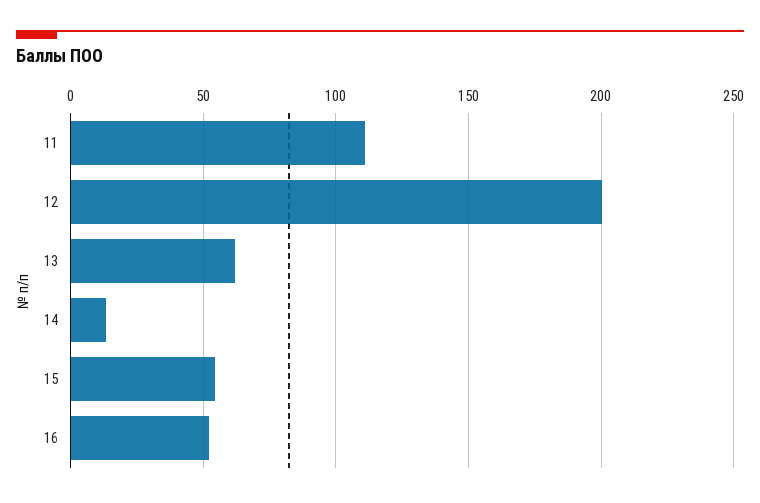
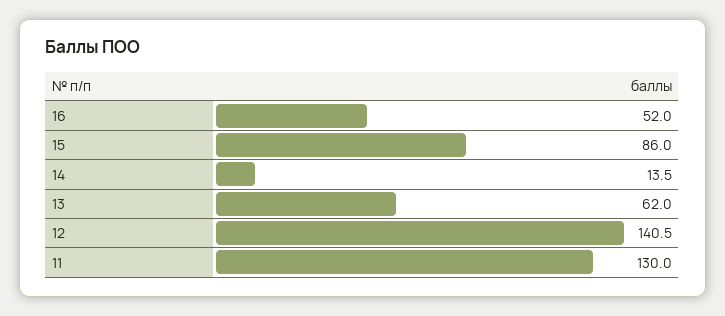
11: 110 -> 130
12: 200 -> 140.5
15: 55 -> 86

